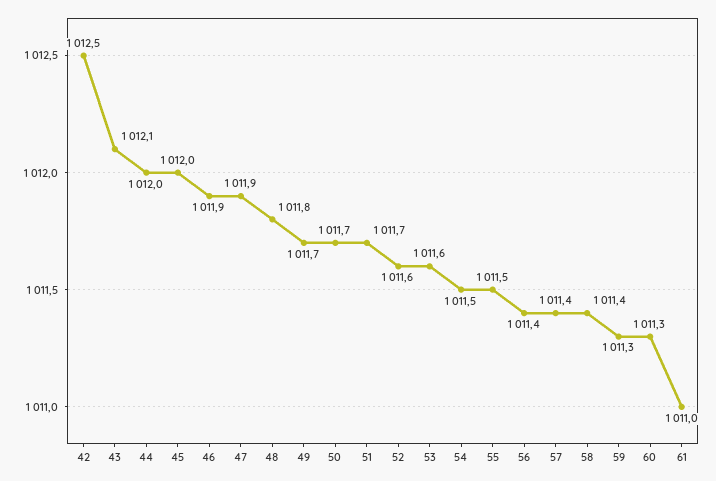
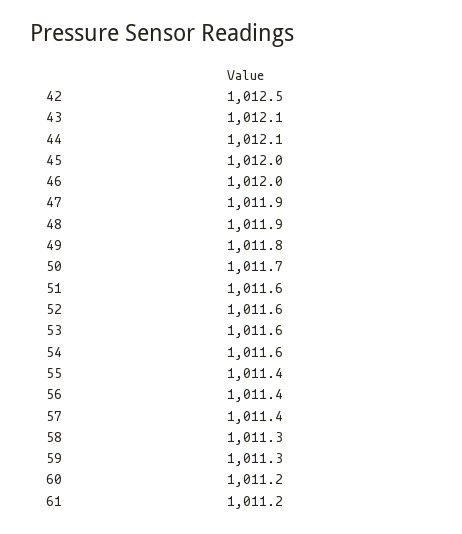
44: 1012 -> 1012.1
46: 1011.9 -> 1012
48: 1011.8 -> 1011.9
49: 1011.7 -> 1011.8
51: 1011.7 -> 1011.6
54: 1011.5 -> 1011.6
55: 1011.5 -> 1011.4
58: 1011.4 -> 1011.3
60: 1011.3 -> 1011.2
61: 1011 -> 1011.2

